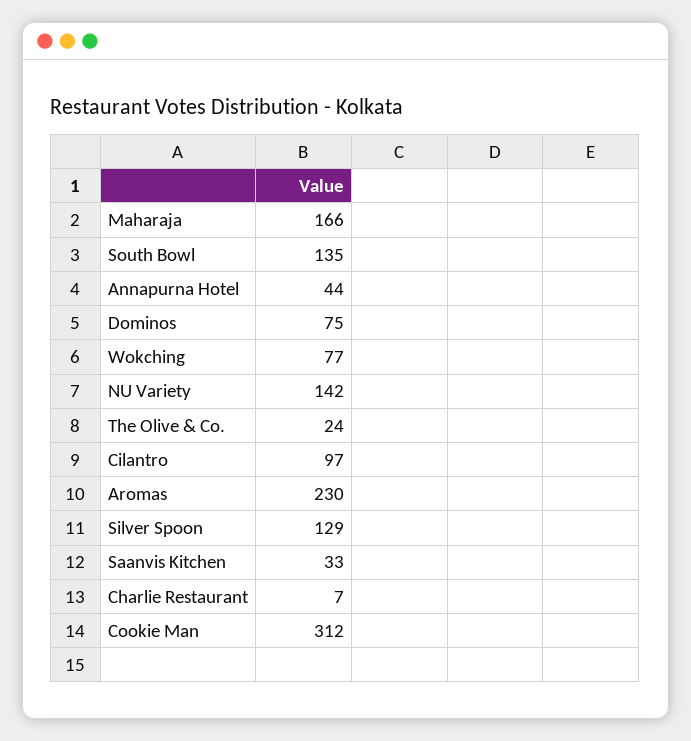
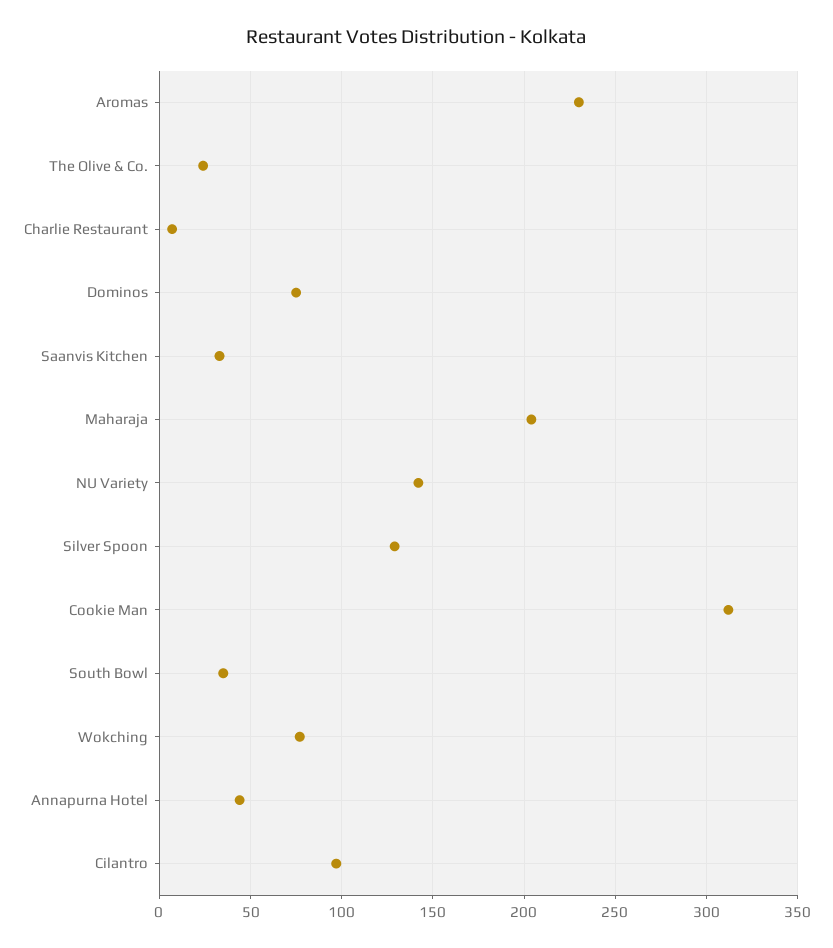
Maharaja: 166 -> 205
South Bowl: 135 -> 35

